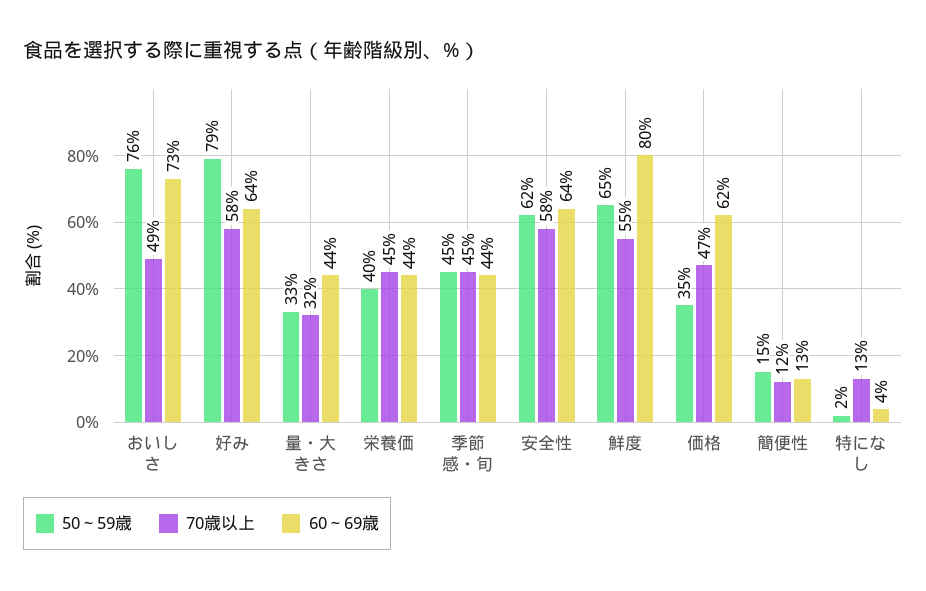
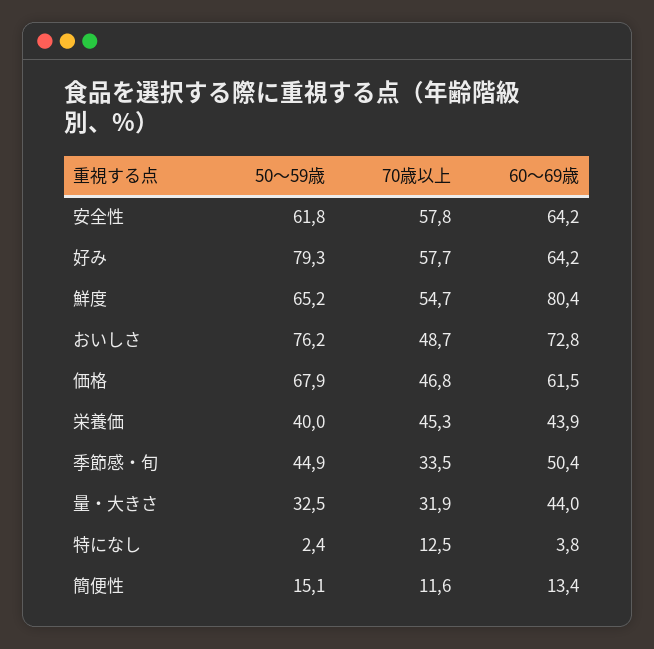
70歳以上, 季節感・旬: 45 -> 33.5
60～69歳, 季節感・旬: 44 -> 50.4
50～59歳, 価格: 35 -> 67.9

